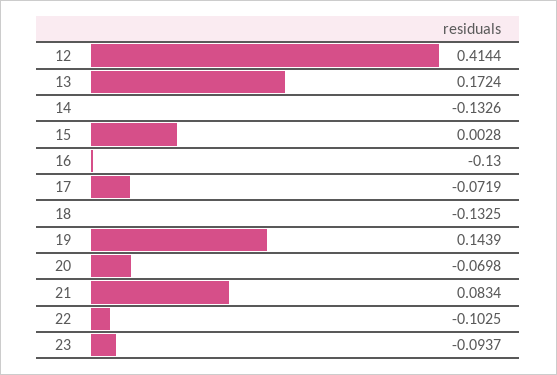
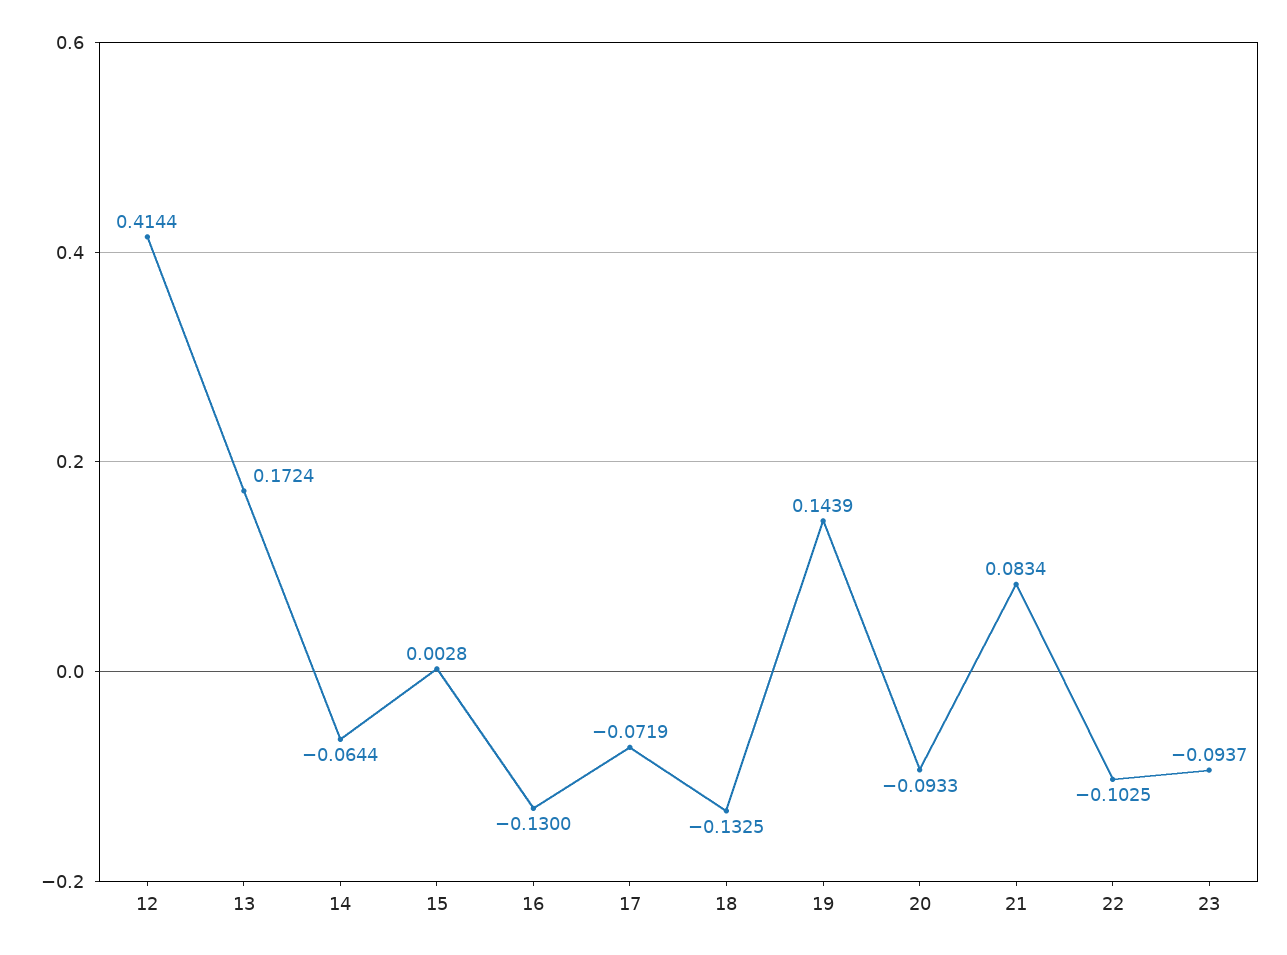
14: -0.1326 -> -0.0644
20: -0.0698 -> -0.0933

